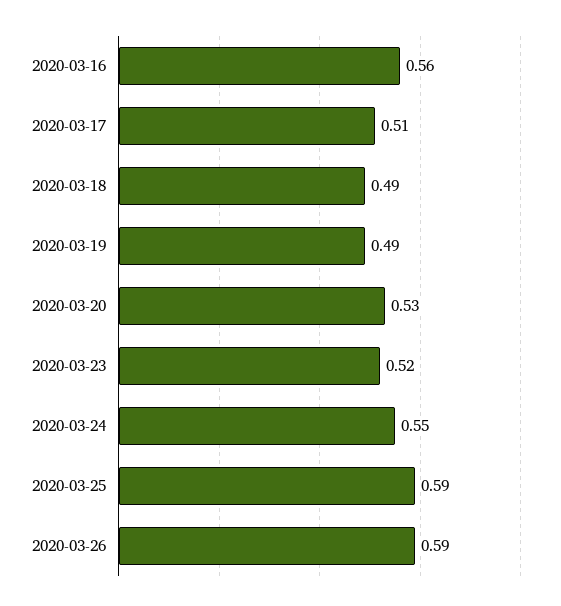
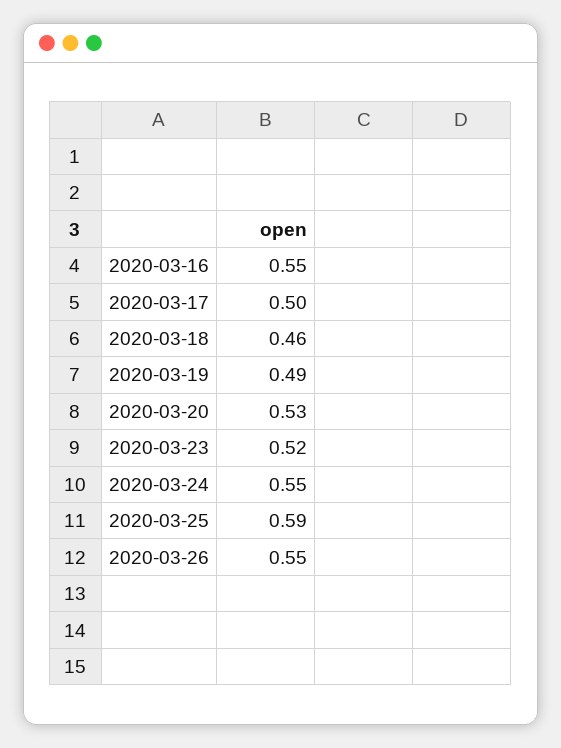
2020-03-16: 0.56 -> 0.55
2020-03-17: 0.51 -> 0.5
2020-03-18: 0.49 -> 0.46
2020-03-26: 0.59 -> 0.55

